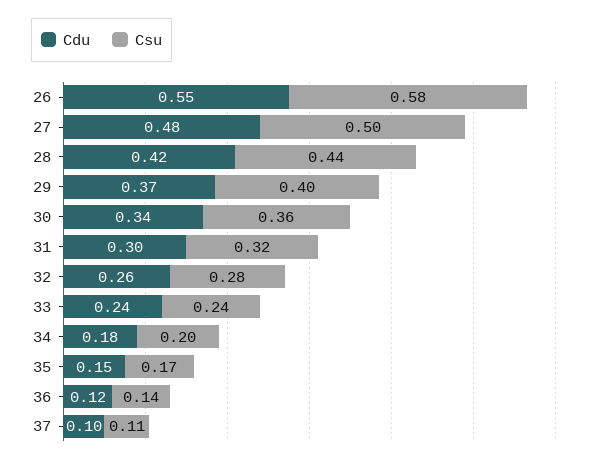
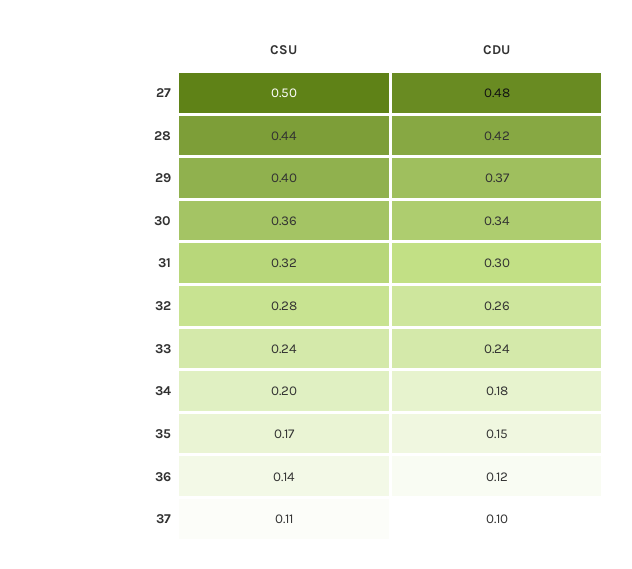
Cdu, 26: 0.55 -> none
Csu, 26: 0.58 -> none

